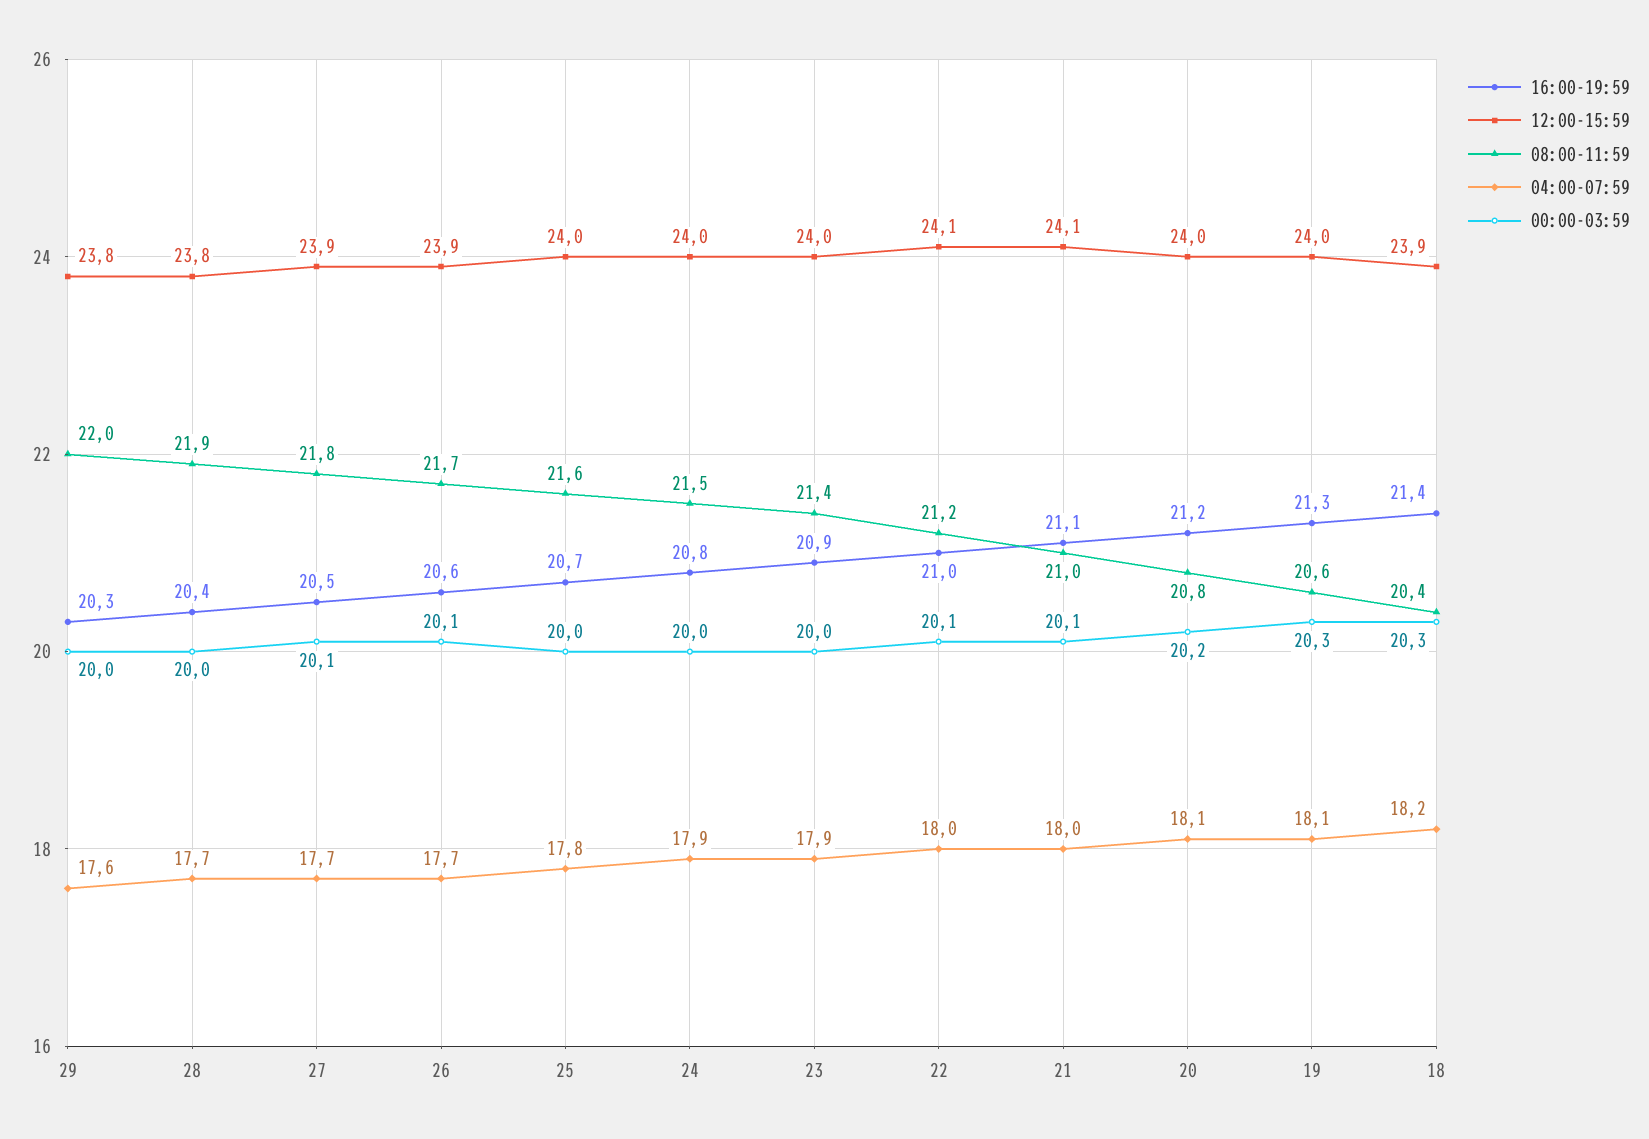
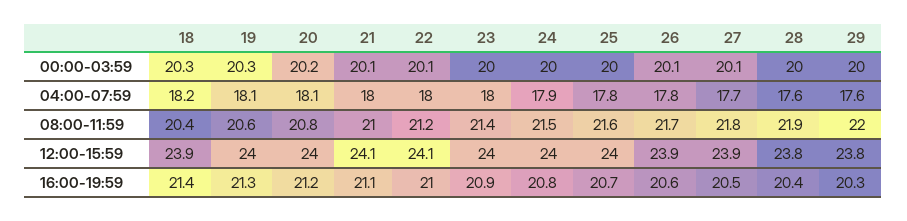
04:00-07:59, 28: 17.7 -> 17.6
04:00-07:59, 26: 17.7 -> 17.8
04:00-07:59, 23: 17.9 -> 18

